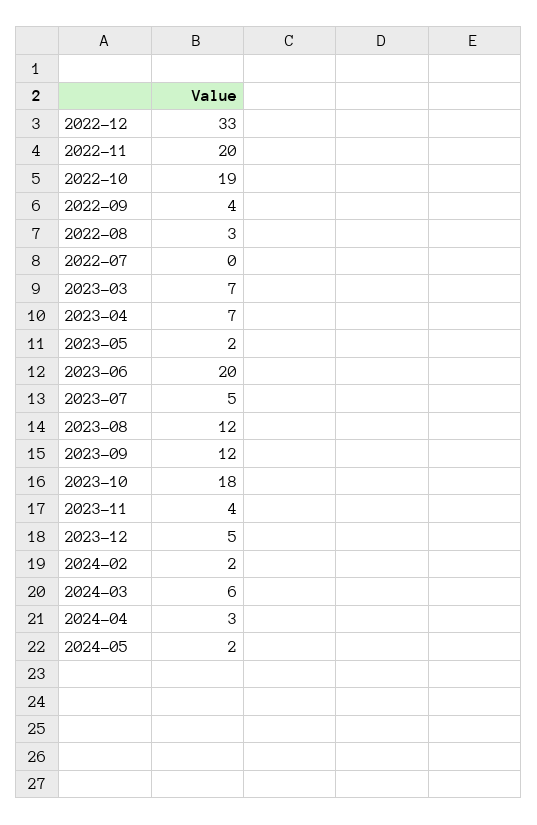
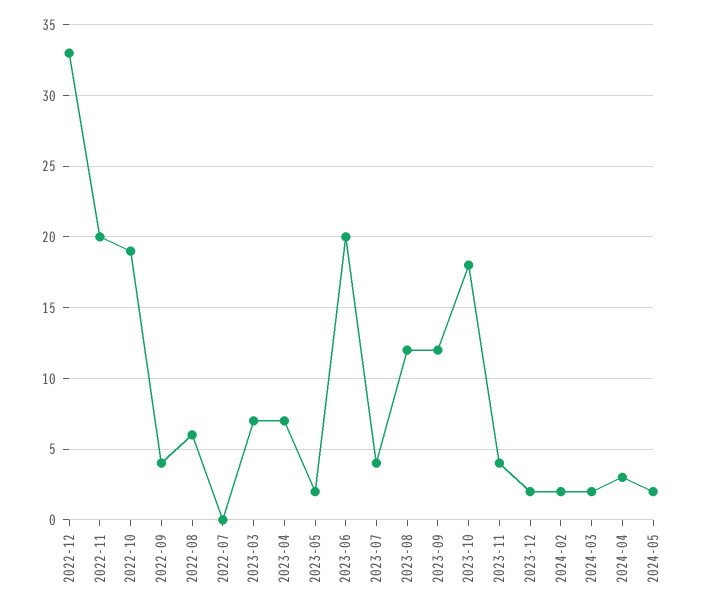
2022-08: 3 -> 6
2023-07: 5 -> 4
2023-12: 5 -> 2
2024-03: 6 -> 2

